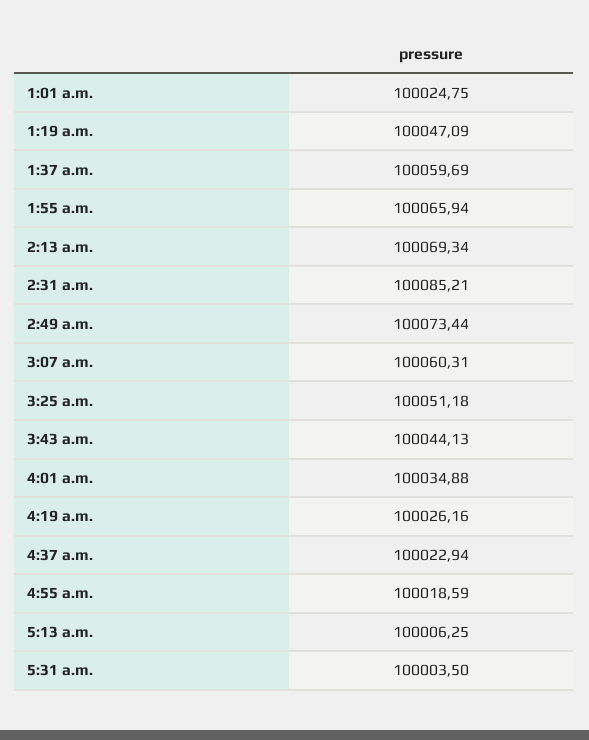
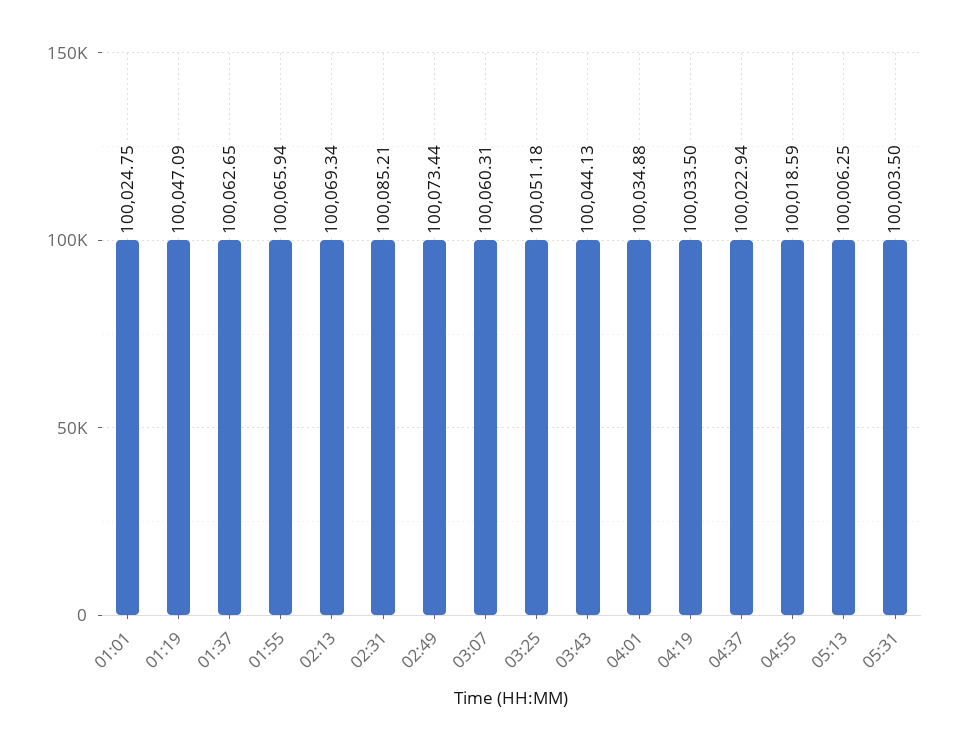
1:37 a.m.: 100059.69 -> 100062.65
4:19 a.m.: 100026.16 -> 100033.5

